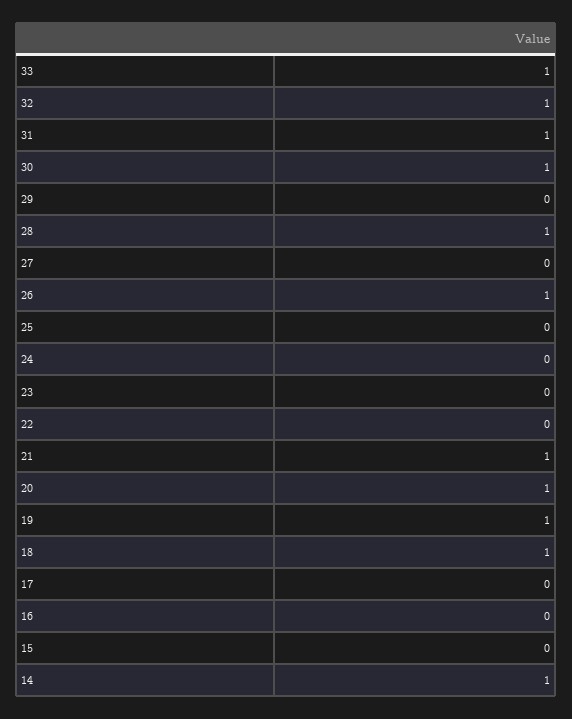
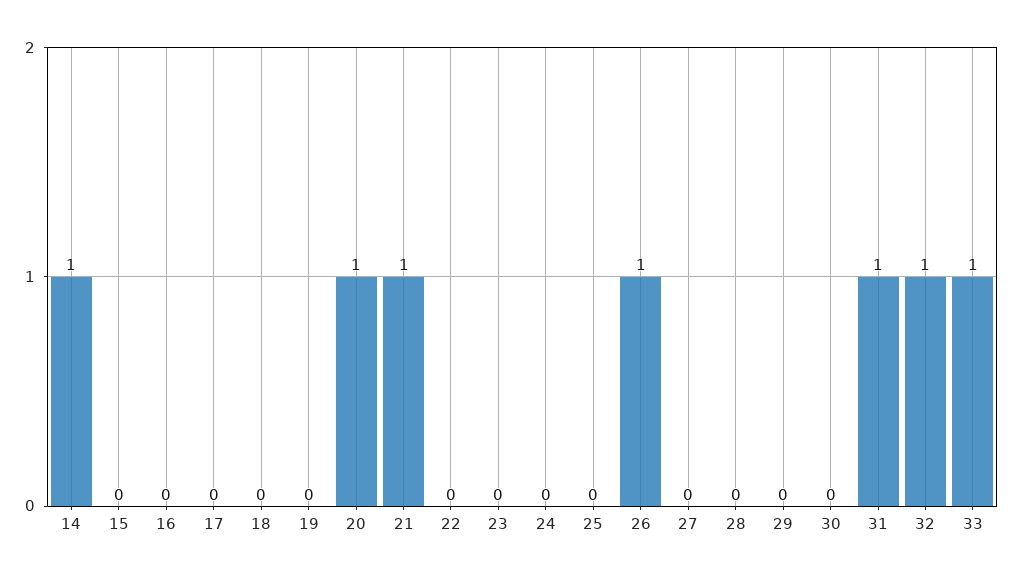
30: 1 -> 0
28: 1 -> 0
19: 1 -> 0
18: 1 -> 0

